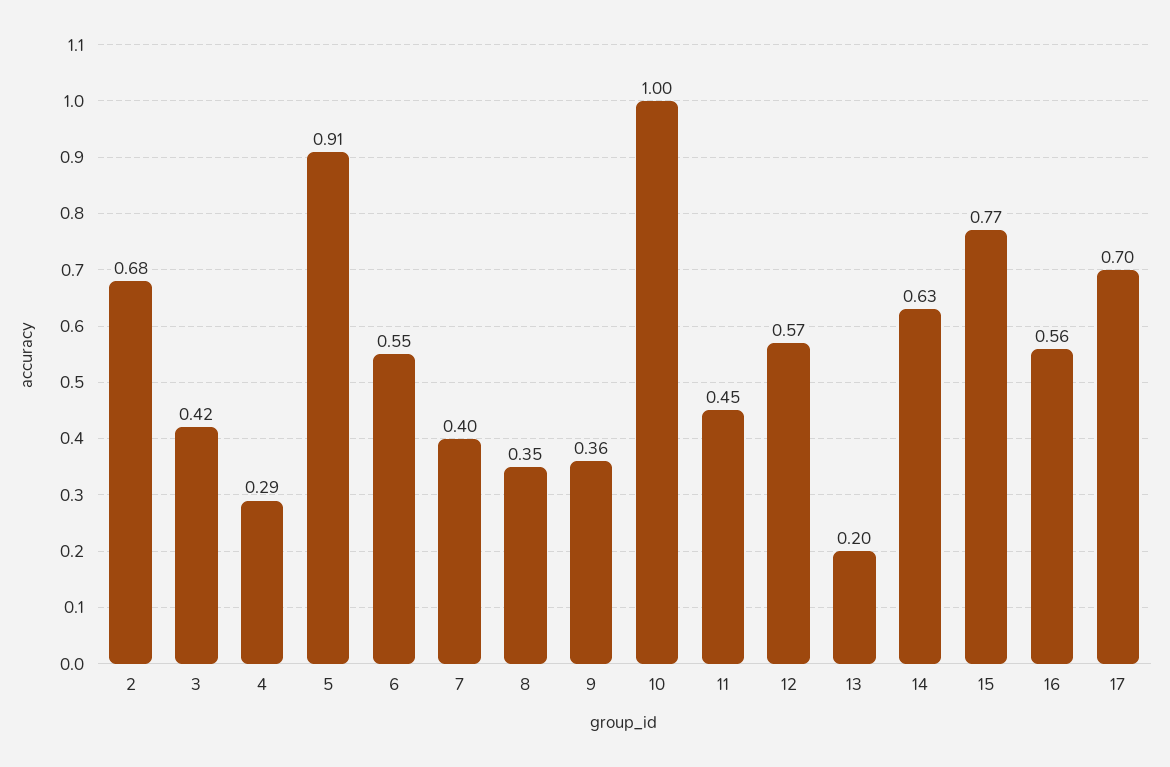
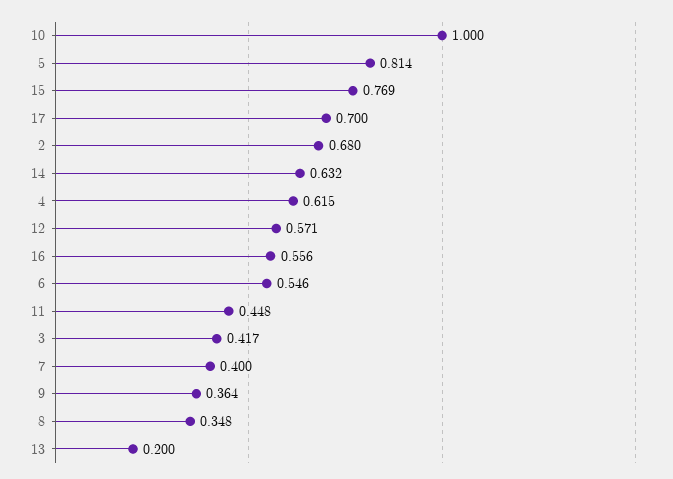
4: 0.29 -> 0.615
5: 0.91 -> 0.814

